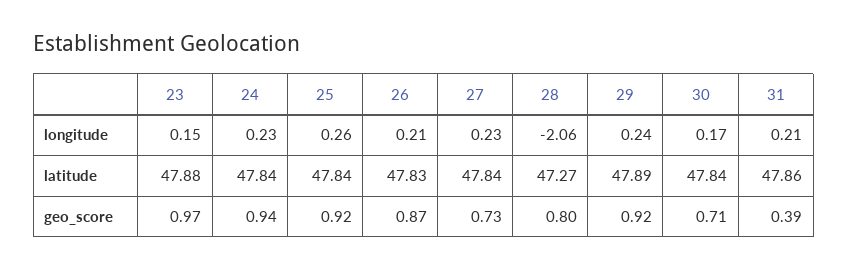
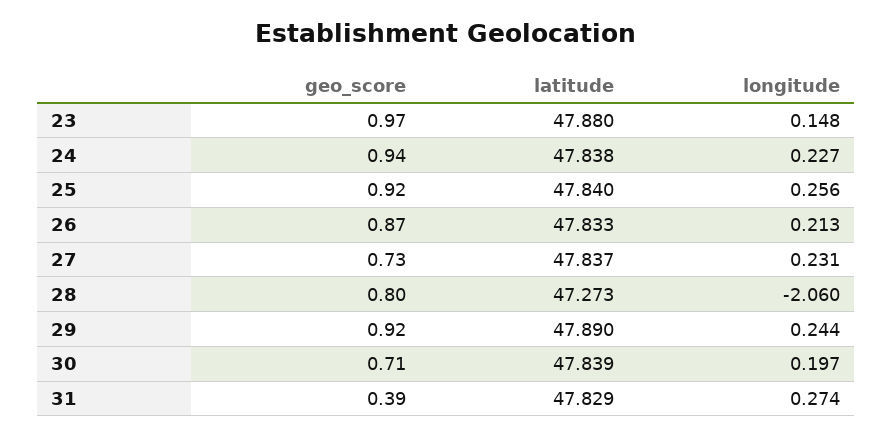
30, longitude: 0.17 -> 0.197
31, longitude: 0.21 -> 0.274
31, latitude: 47.86 -> 47.829

